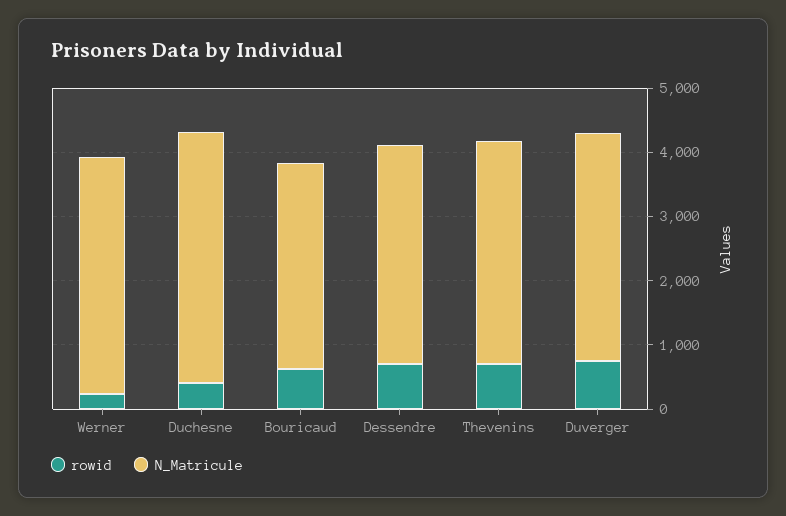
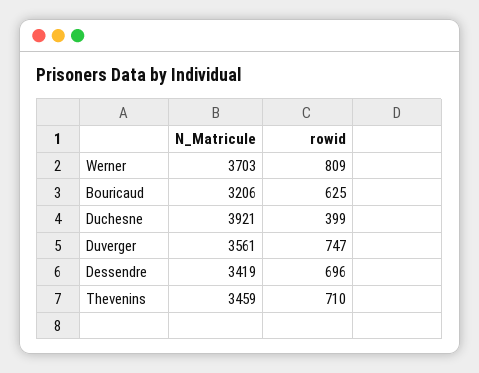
rowid, Werner: 200 -> 809

